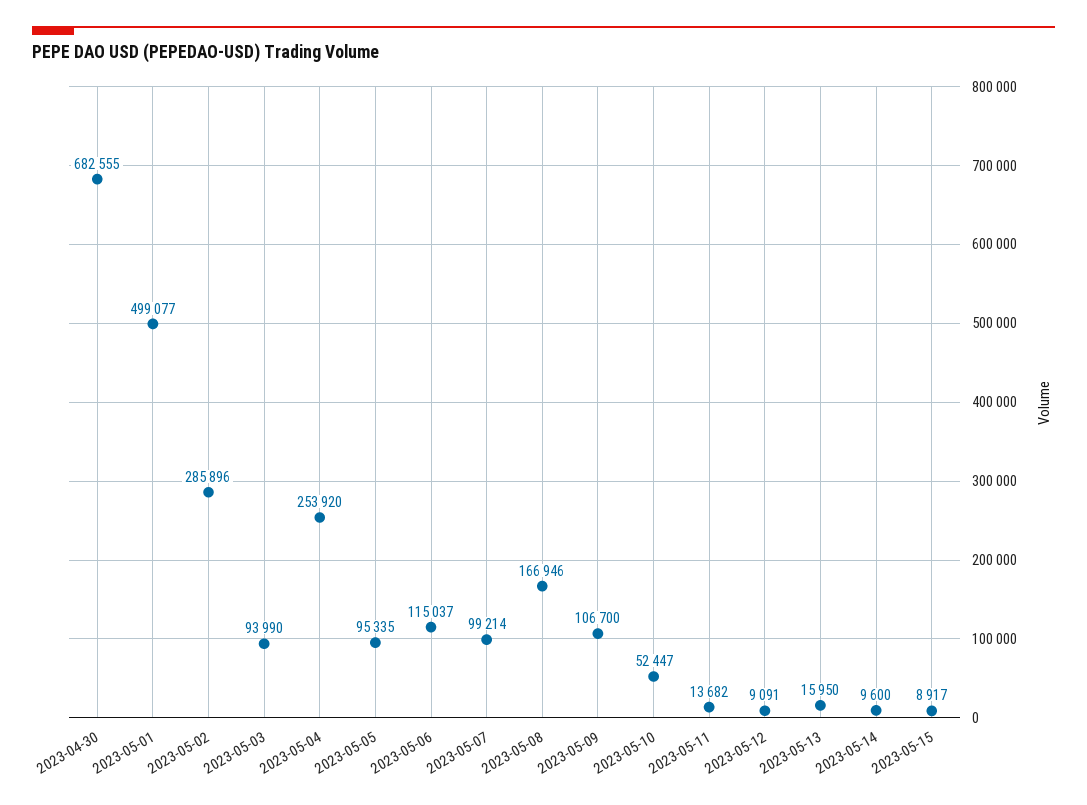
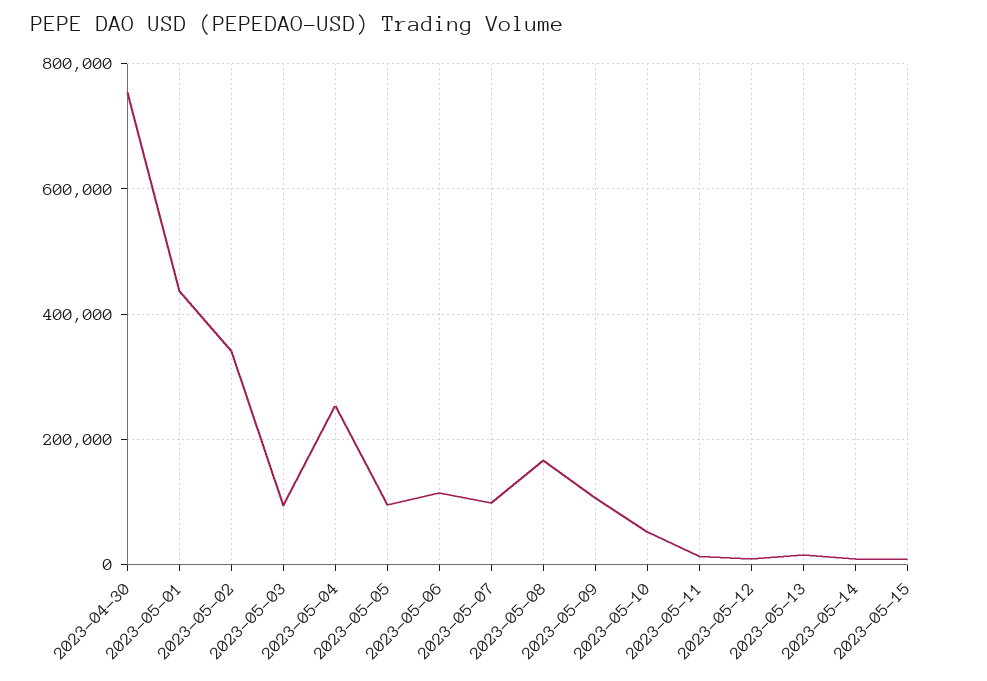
2023-04-30: 682555 -> 760000
2023-05-01: 499077 -> 440000
2023-05-02: 285896 -> 340000

